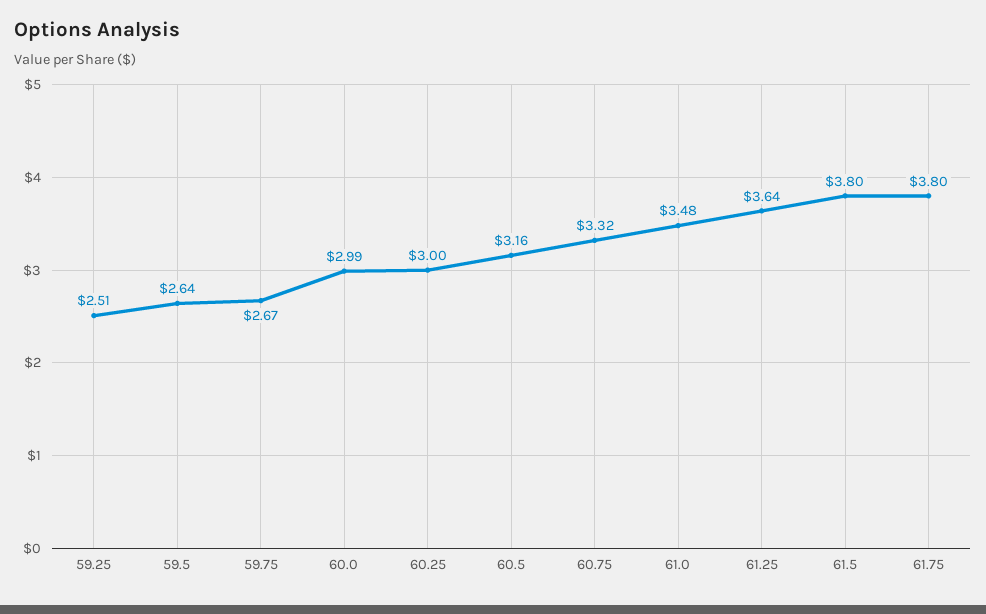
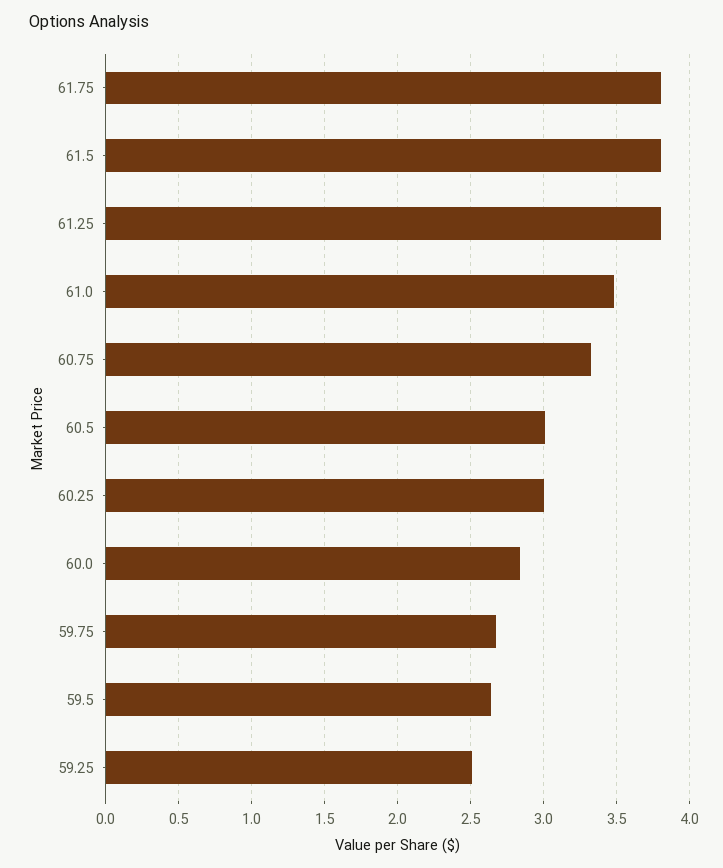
60.0: 2.99 -> 2.85
60.5: 3.16 -> 3
61.25: 3.64 -> 3.8

